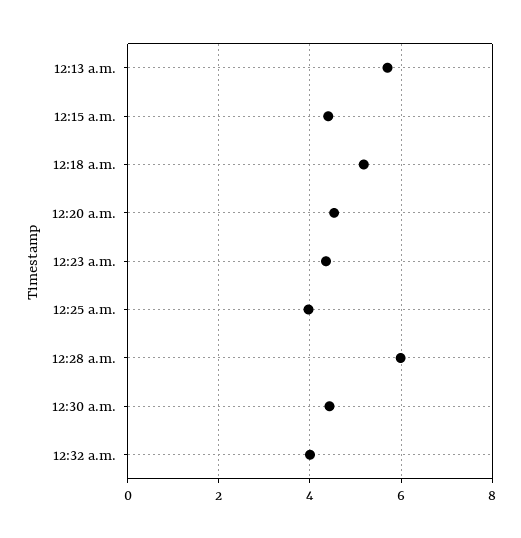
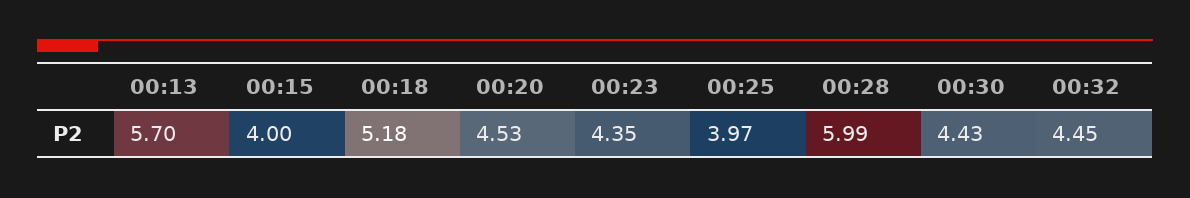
12:15 a.m.: 4.4 -> 4
12:32 a.m.: 4 -> 4.45

